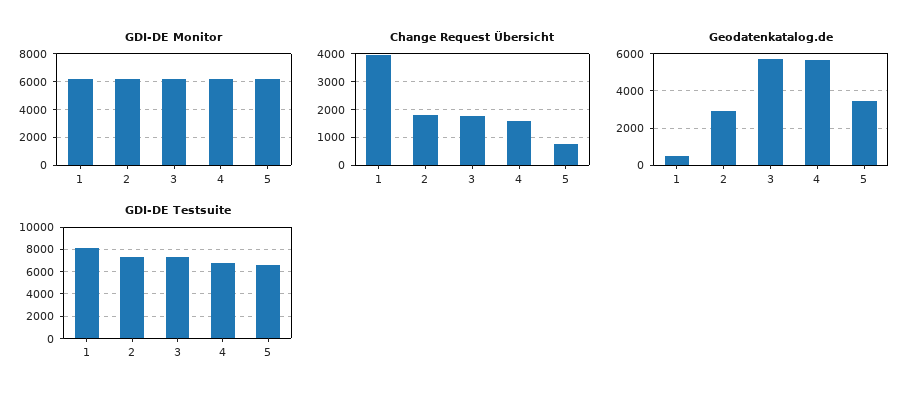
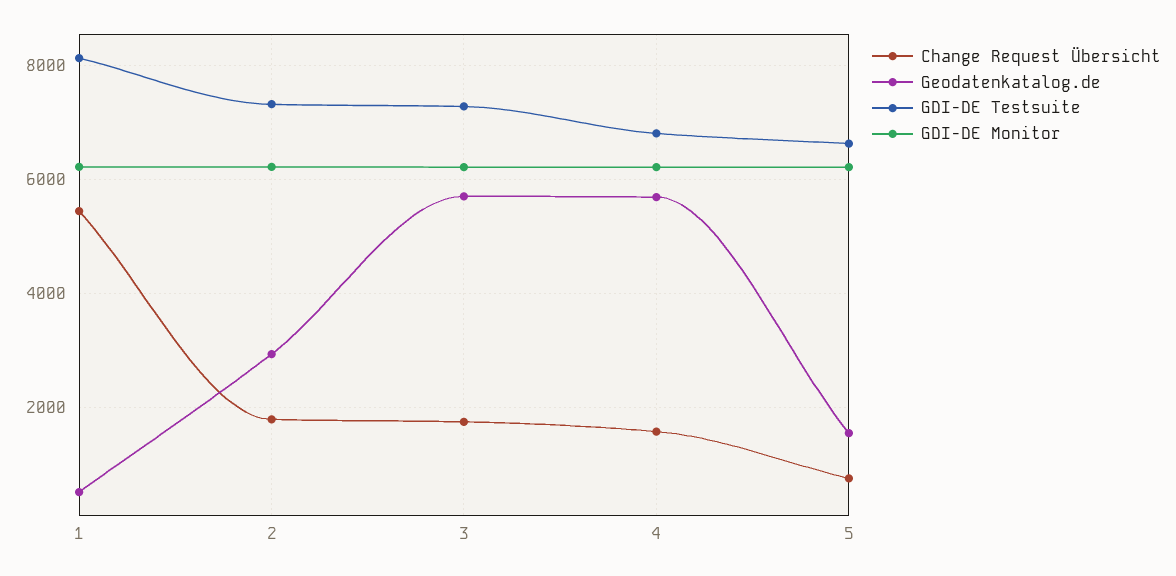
Change Request Übersicht, 1: 4000 -> 5400
Geodatenkatalog.de, 5: 3500 -> 1600

